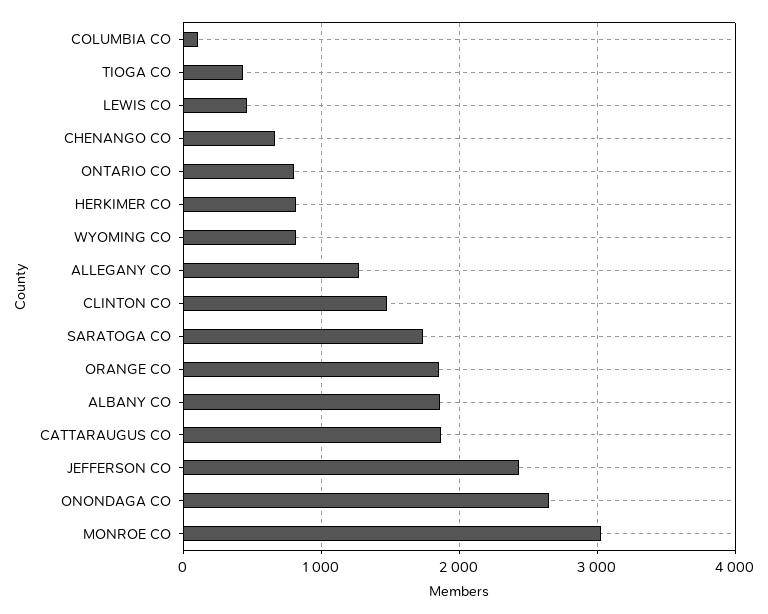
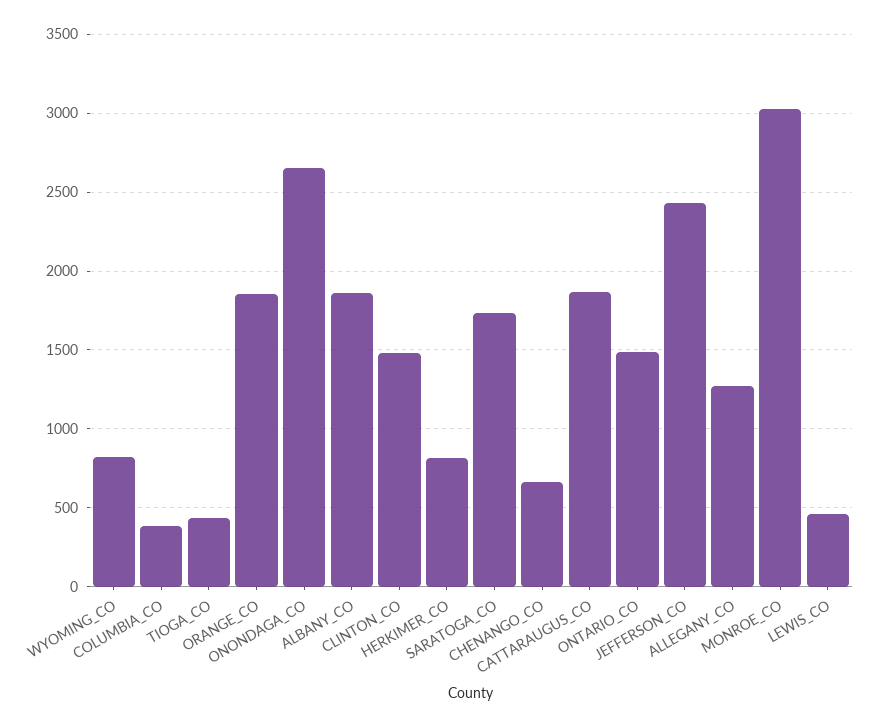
COLUMBIA CO: 100 -> 400
ONTARIO CO: 800 -> 1500

